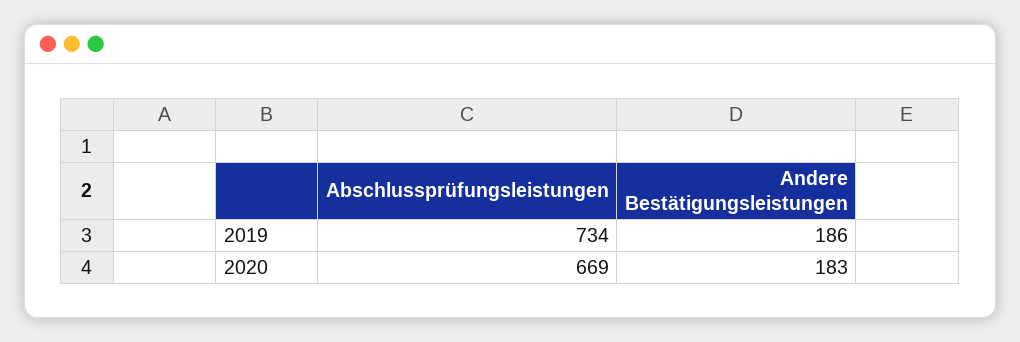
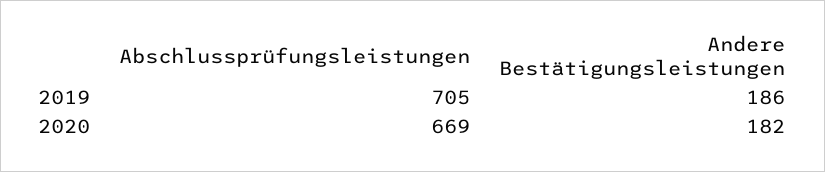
Abschlussprüfungsleistungen, 2019: 734 -> 705
Andere Bestätigungsleistungen, 2020: 183 -> 182

